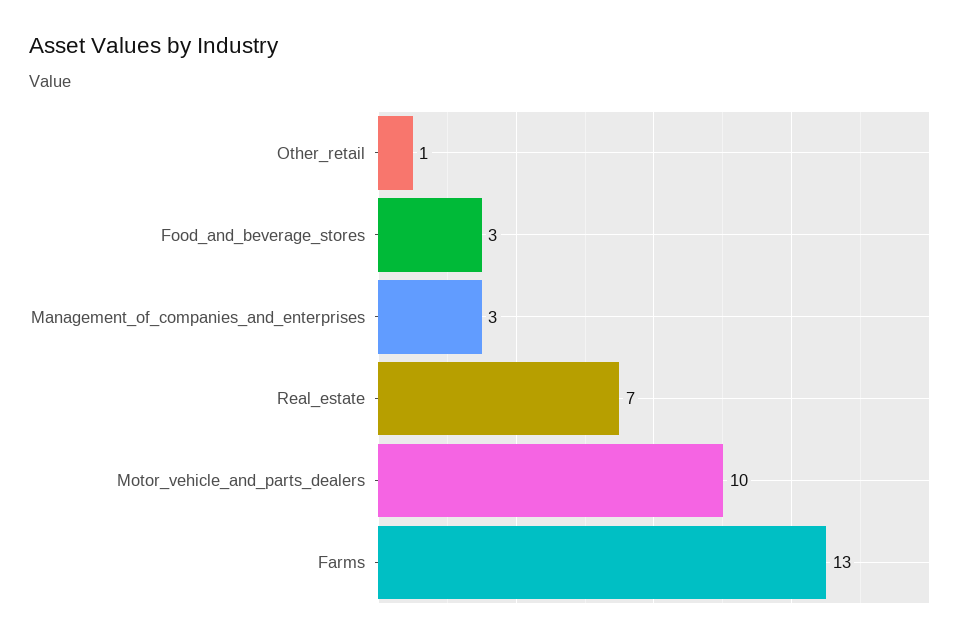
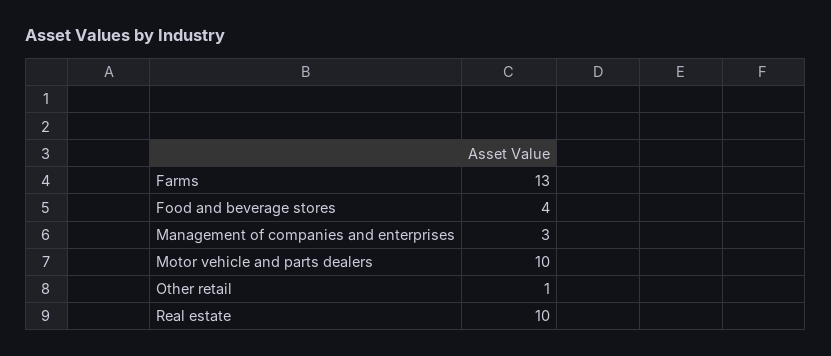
Food_and_beverage_stores: 3 -> 4
Real_estate: 7 -> 10

